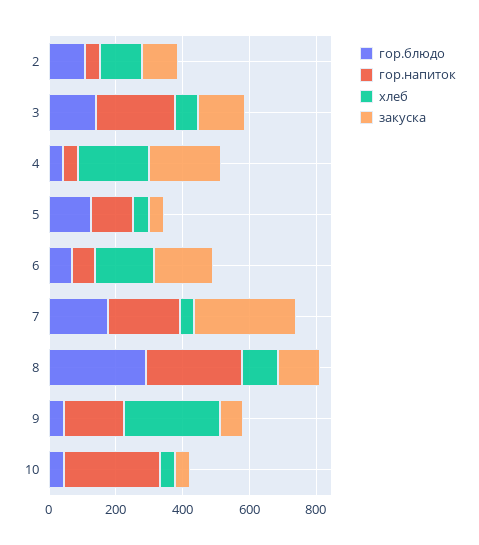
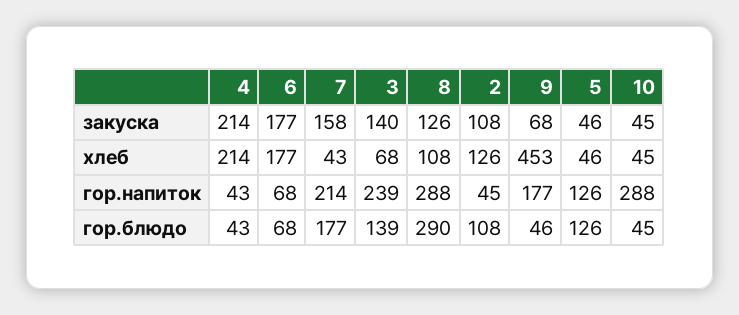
закуска, 7: 300 -> 158
хлеб, 9: 300 -> 453

